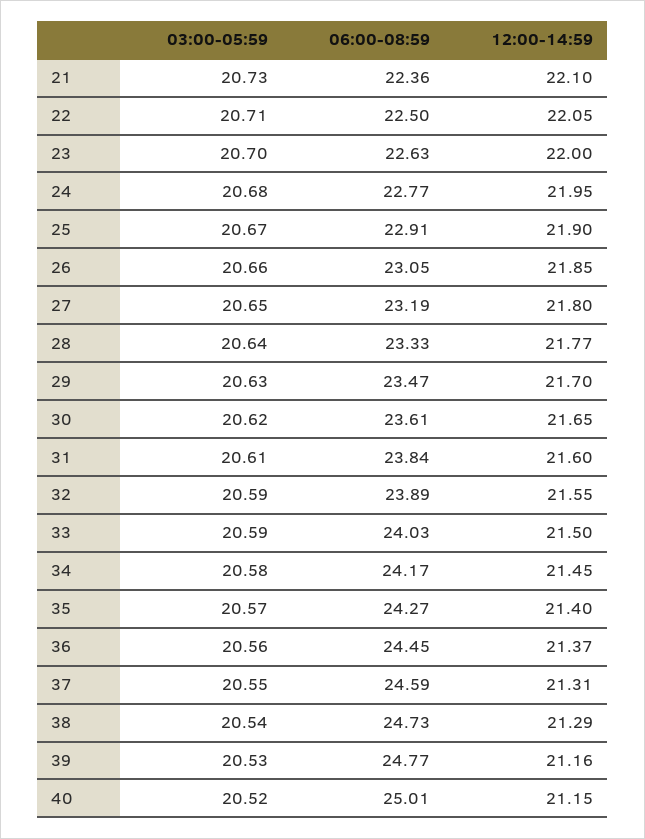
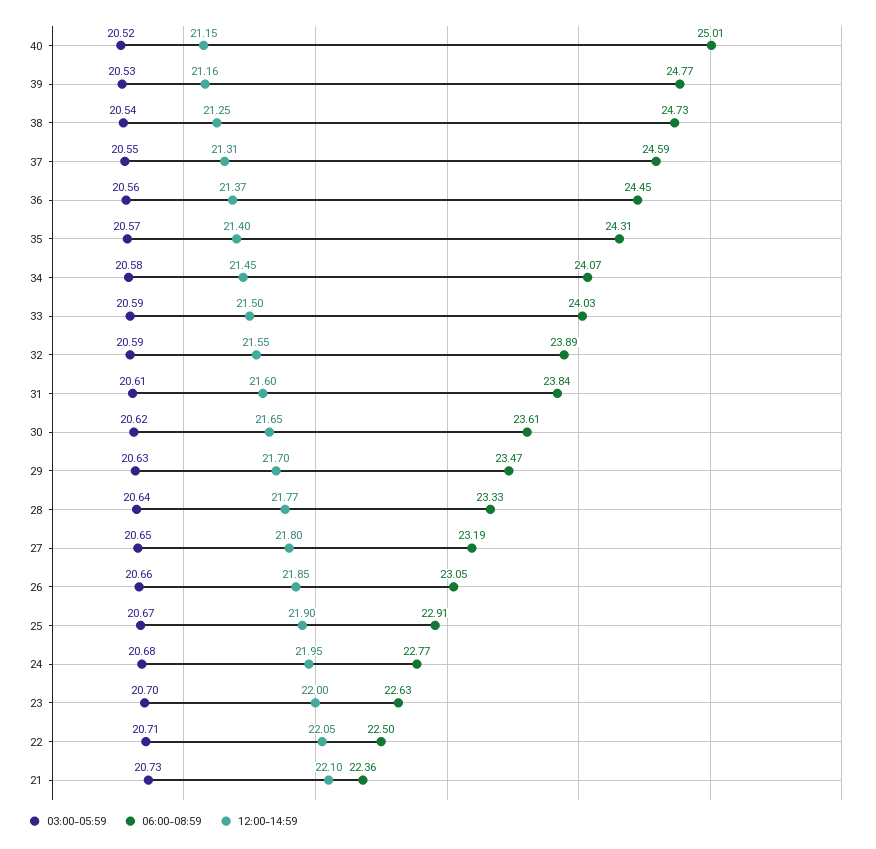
06:00-08:59, 34: 24.17 -> 24.07
06:00-08:59, 35: 24.27 -> 24.31
12:00-14:59, 38: 21.29 -> 21.25

